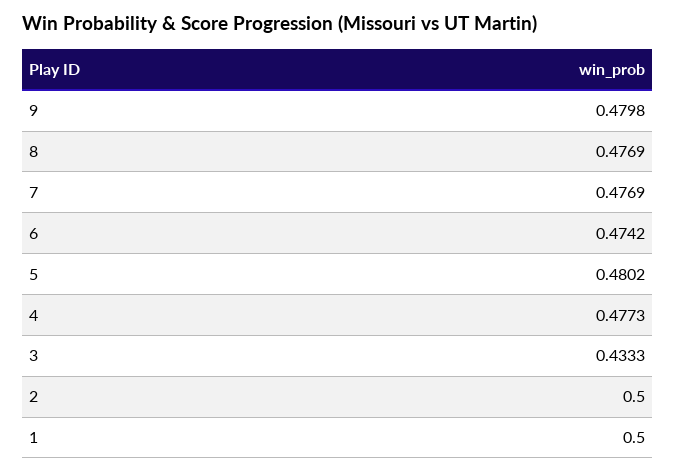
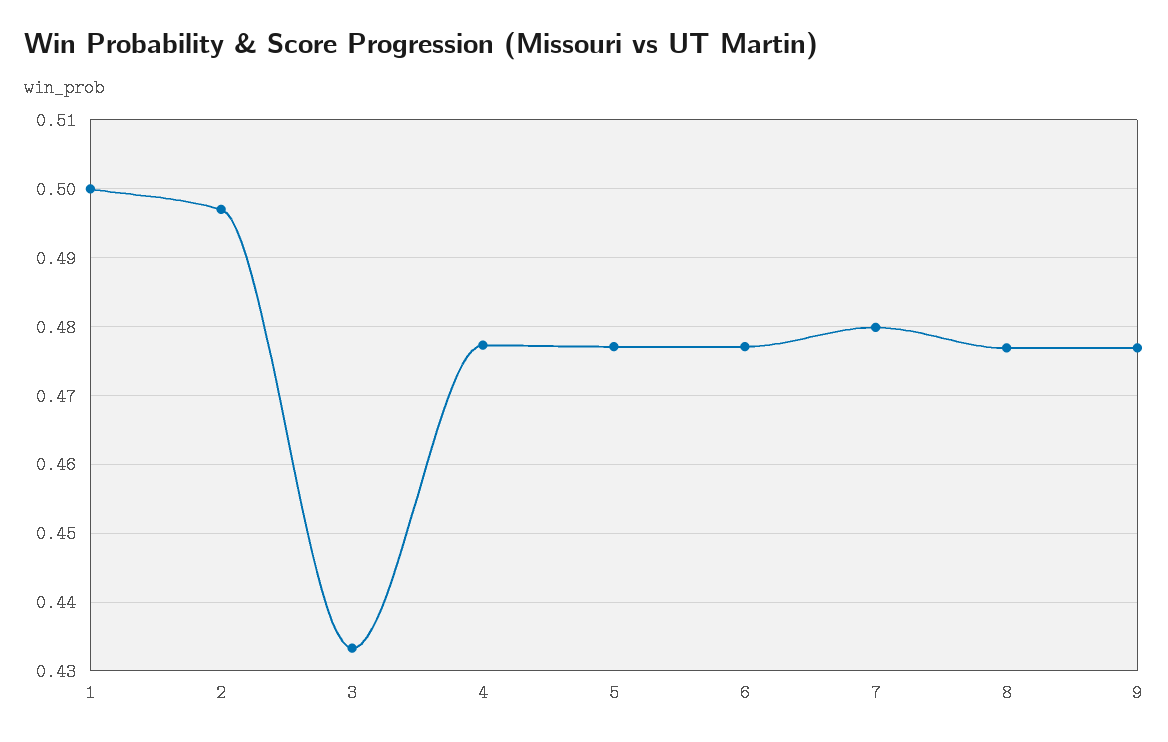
9: 0.4798 -> 0.477
7: 0.4769 -> 0.48
6: 0.4742 -> 0.477
5: 0.4802 -> 0.477
2: 0.5 -> 0.497

